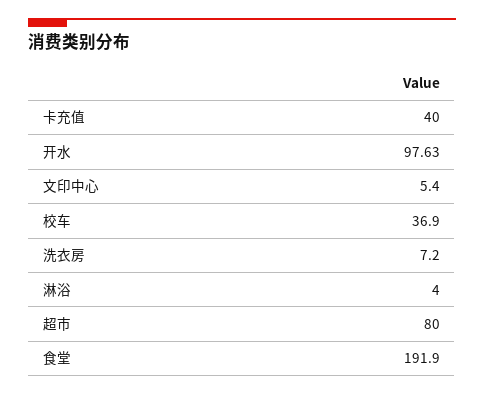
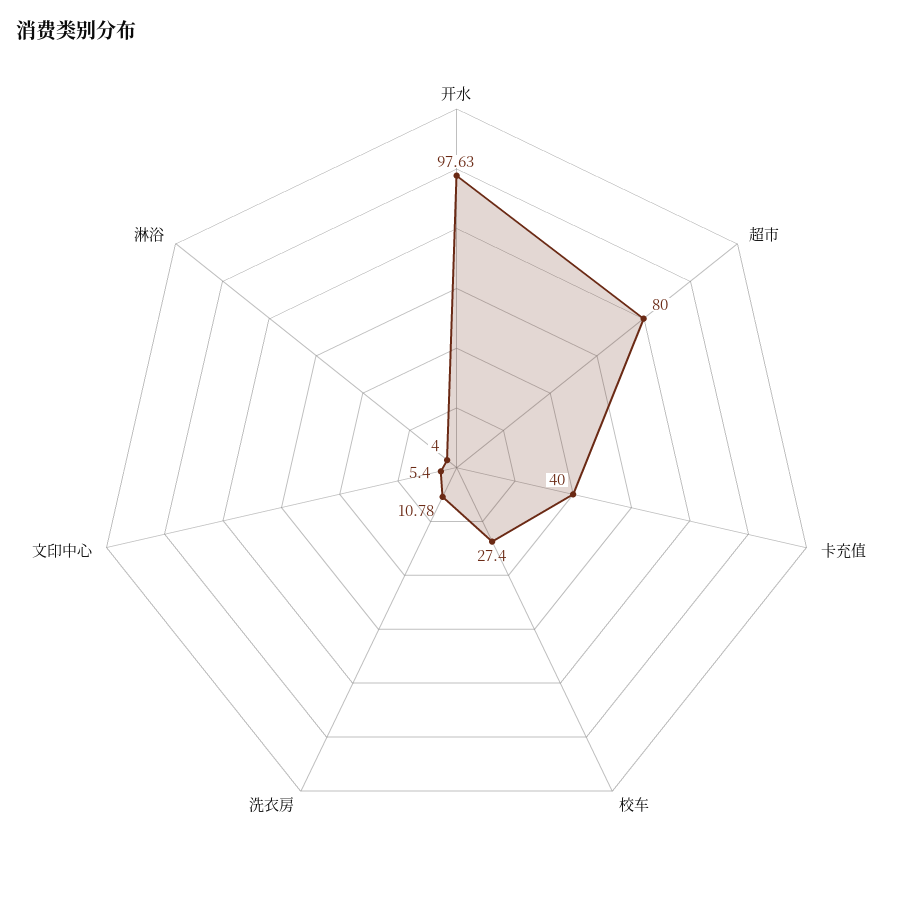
校车: 36.9 -> 27.4
洗衣房: 7.2 -> 10.78
食堂: 191.9 -> none

